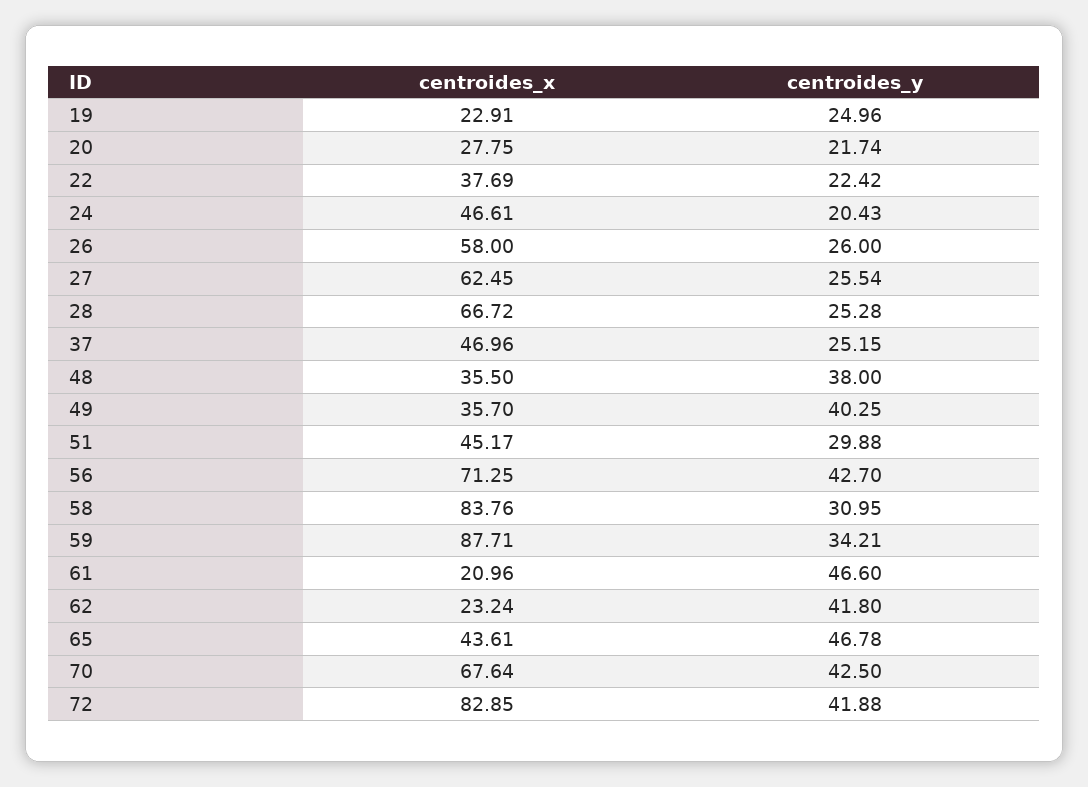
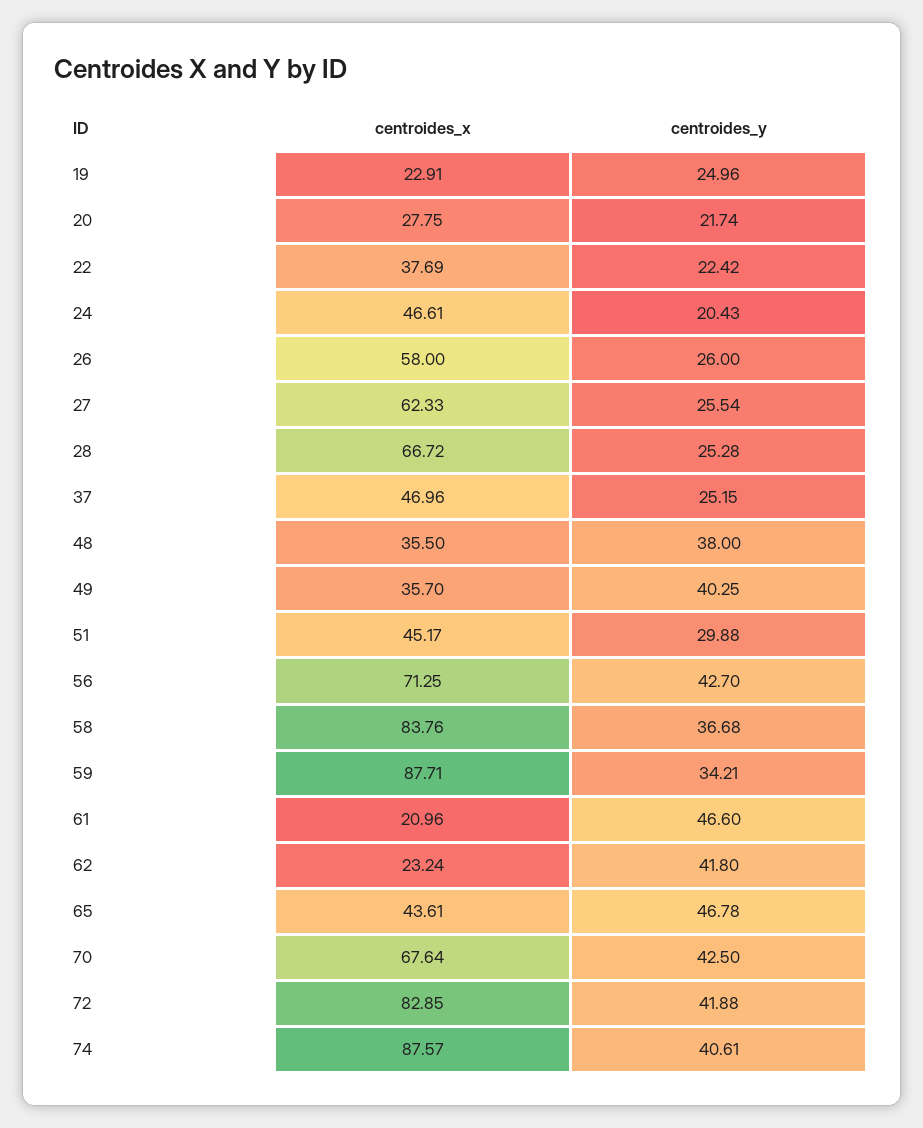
centroides_x, 27: 62.45 -> 62.33
centroides_y, 58: 30.95 -> 36.68
centroides_x, 74: none -> 87.57
centroides_y, 74: none -> 40.61

